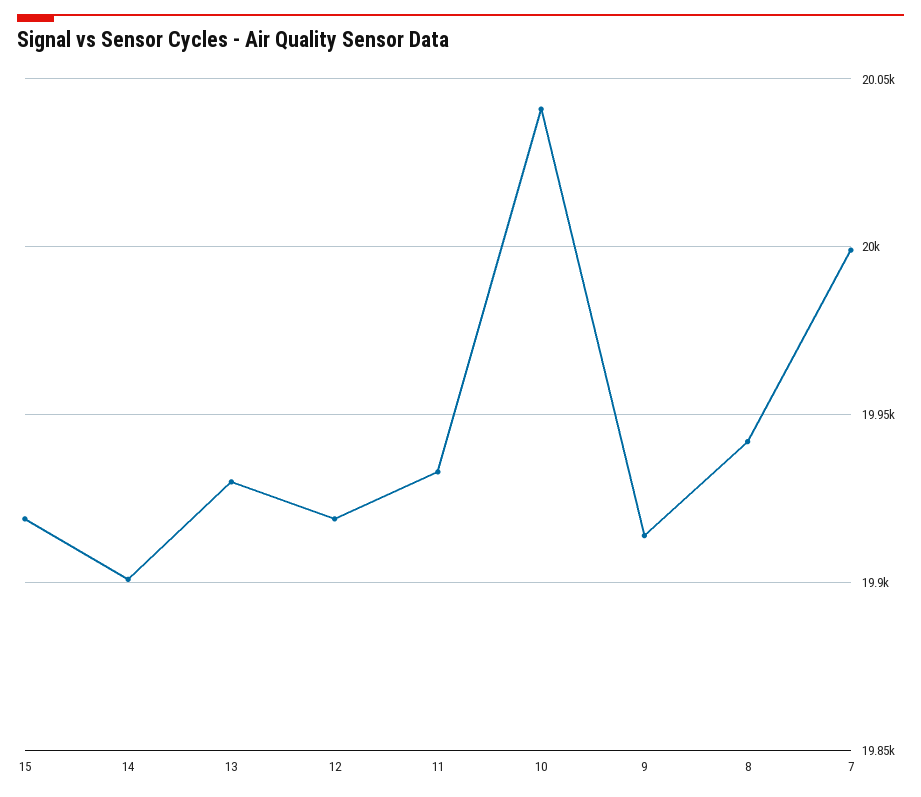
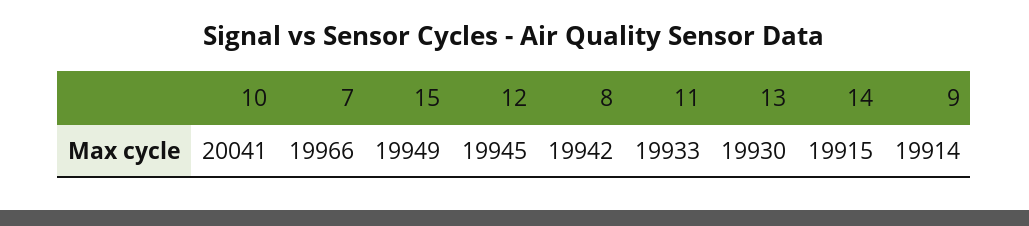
15: 19920 -> 19949
14: 19900 -> 19915
12: 19920 -> 19945
7: 20000 -> 19966

